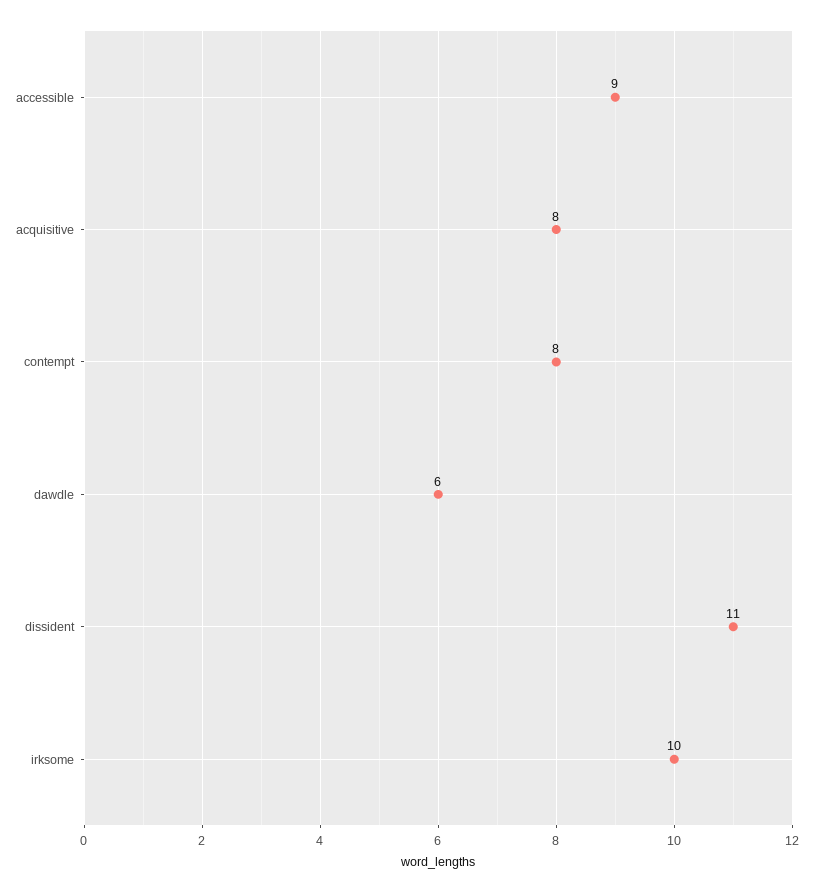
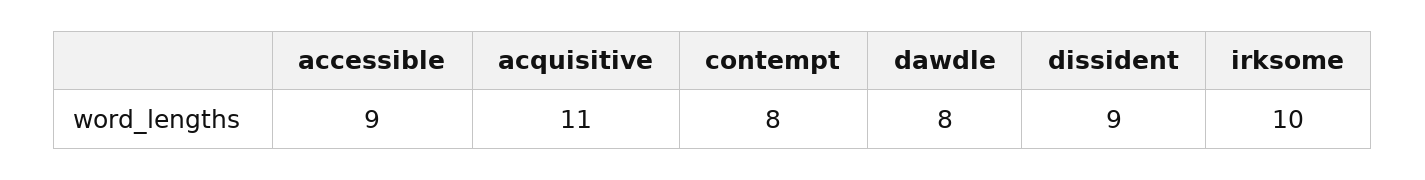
acquisitive: 8 -> 11
dawdle: 6 -> 8
dissident: 11 -> 9

